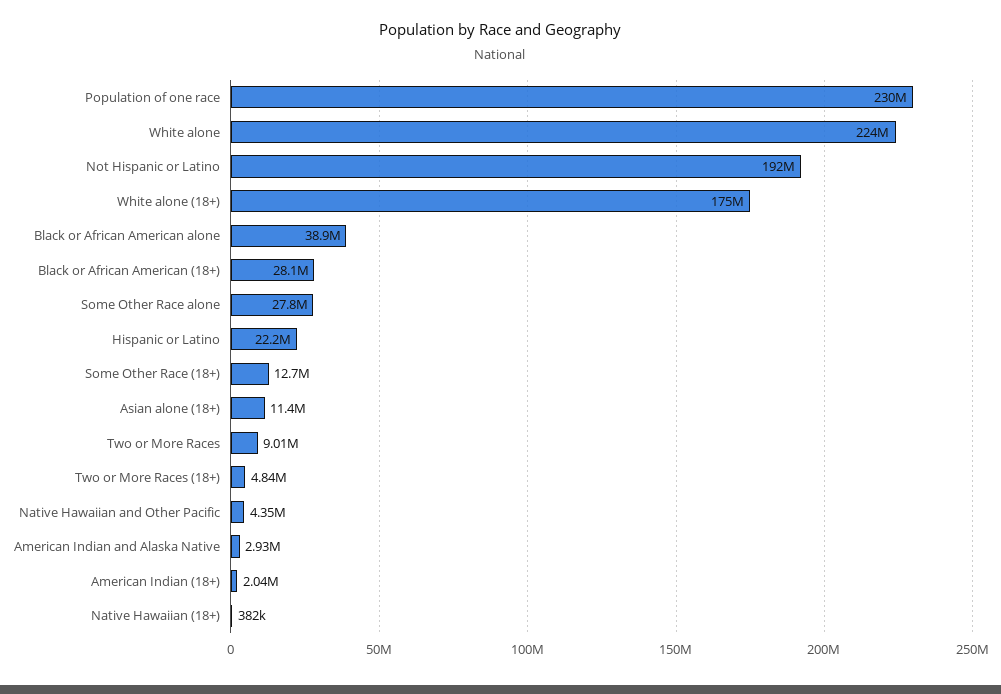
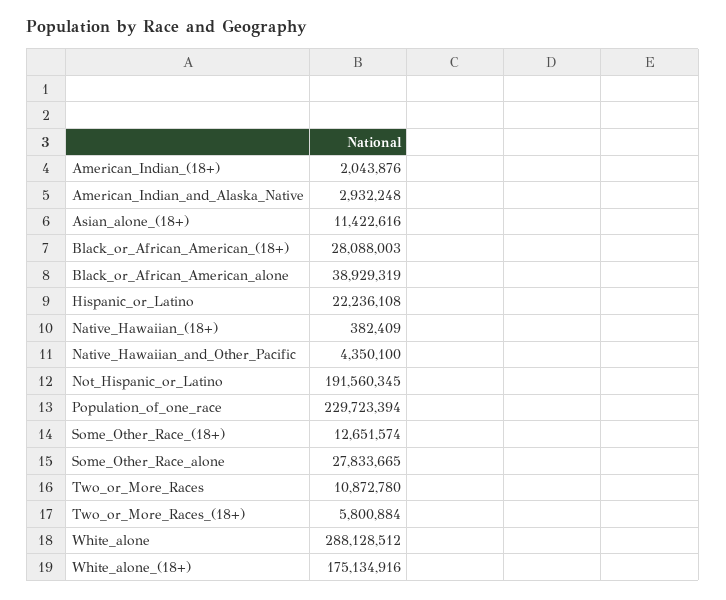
White alone: 224000000 -> 288128512
Two or More Races: 9010000 -> 10872780
Two or More Races (18+): 4840000 -> 5800884

